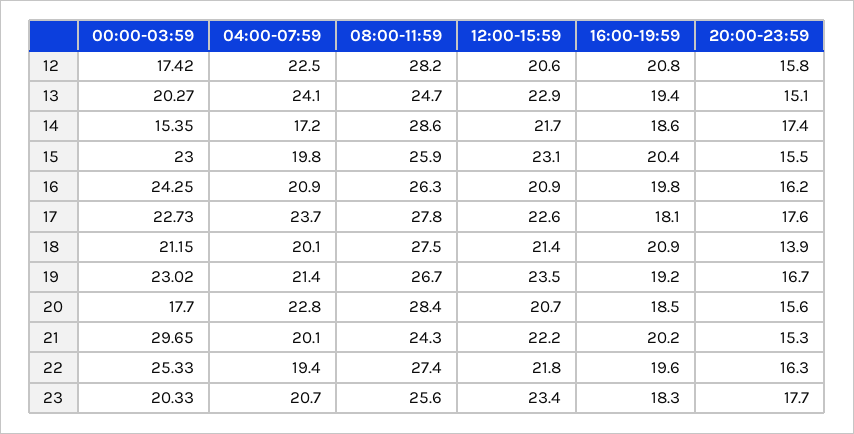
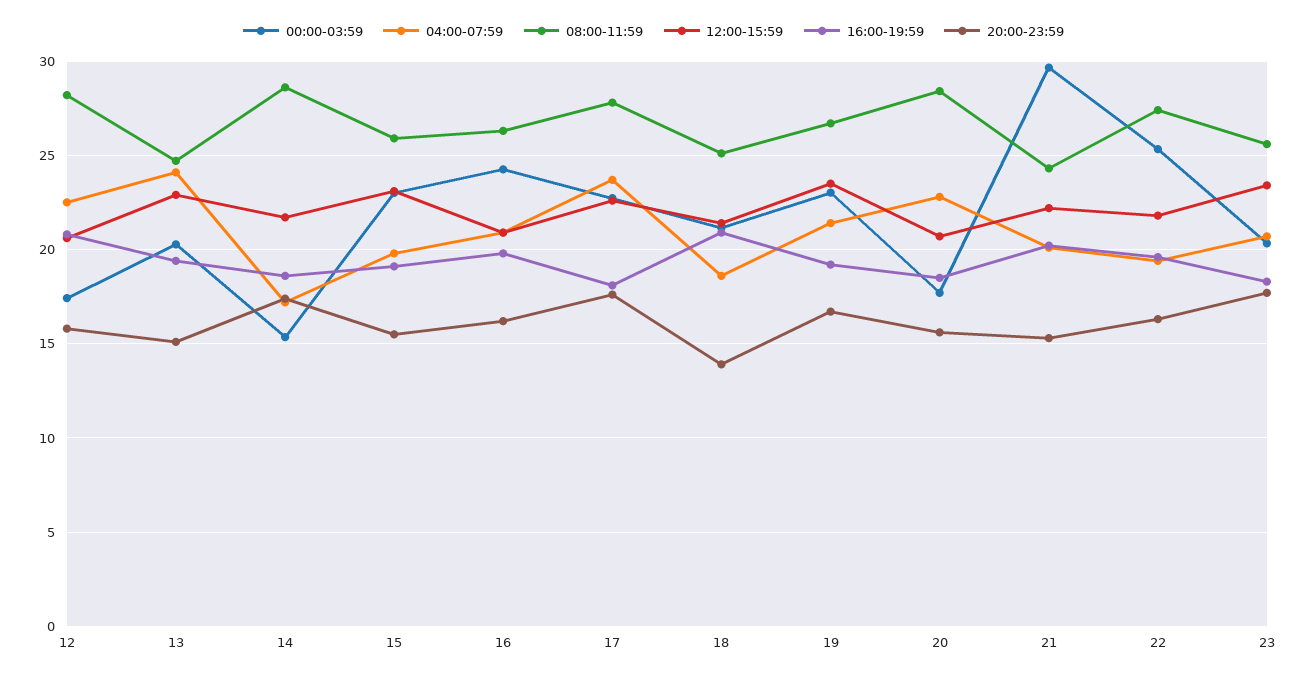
16:00-19:59, 15: 20.4 -> 19
04:00-07:59, 18: 20.1 -> 18.5
08:00-11:59, 18: 27.5 -> 25

